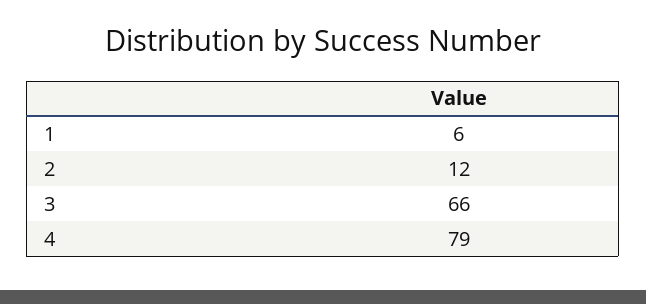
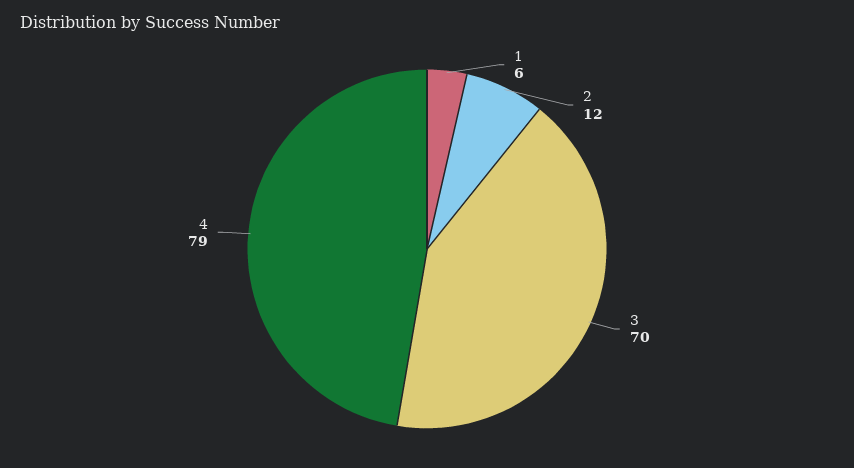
3: 66 -> 70

